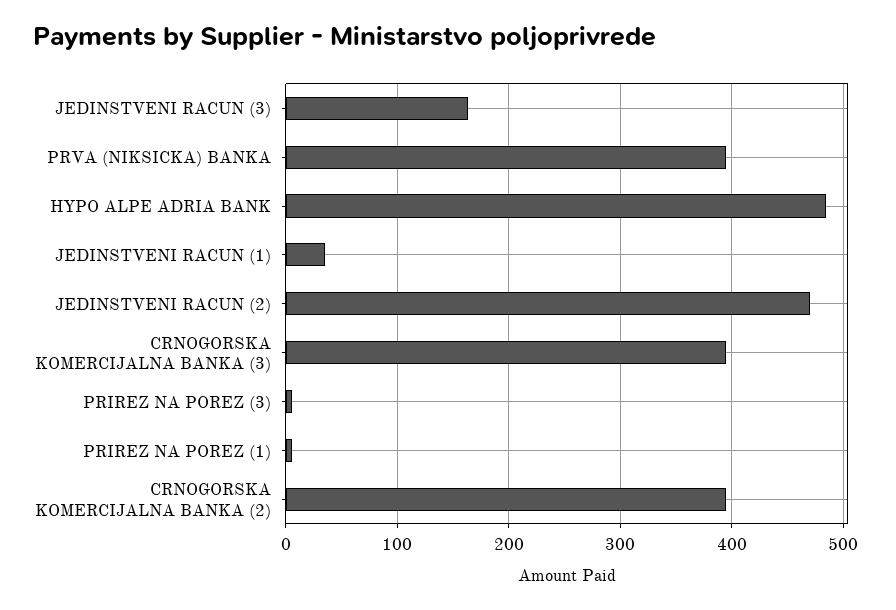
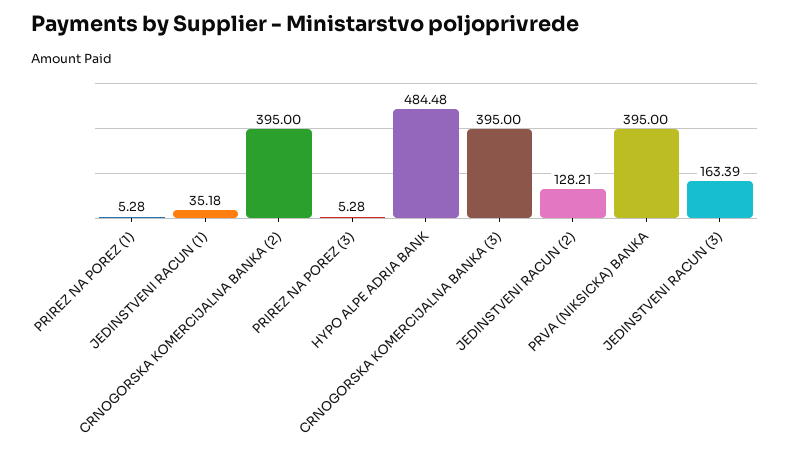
JEDINSTVENI RACUN (2): 470 -> 128.21

